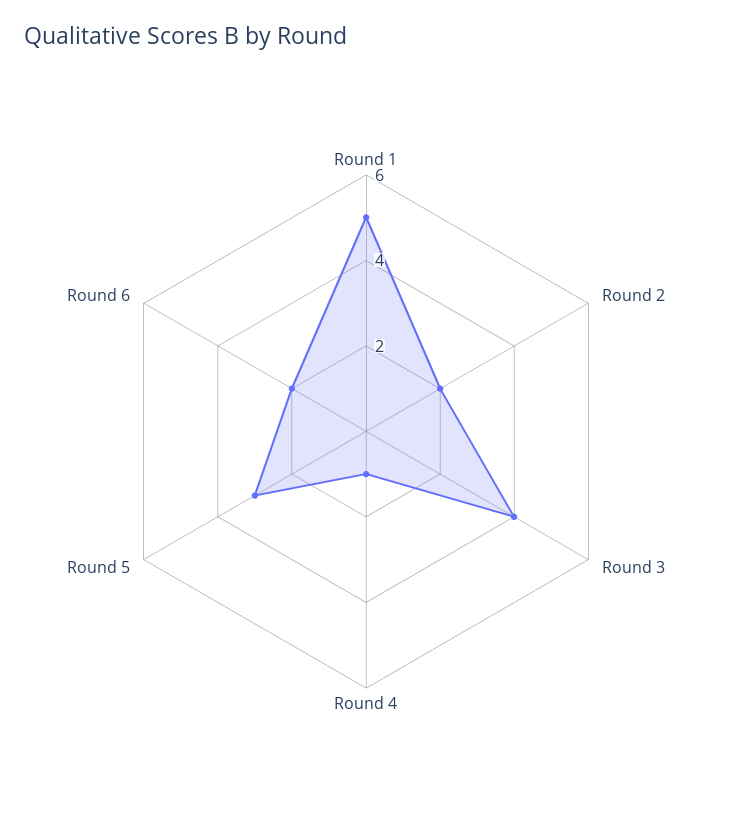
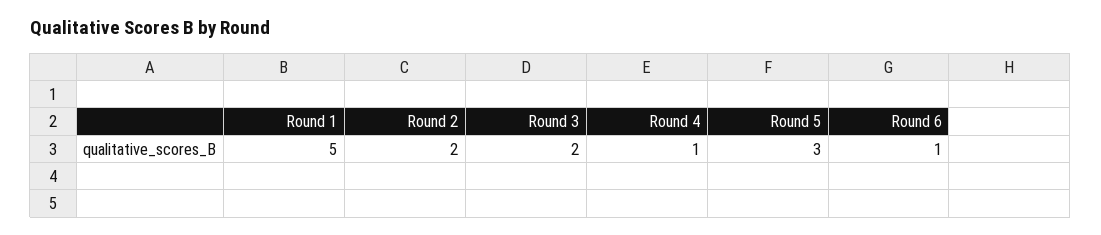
Round 3: 4 -> 2
Round 6: 2 -> 1

